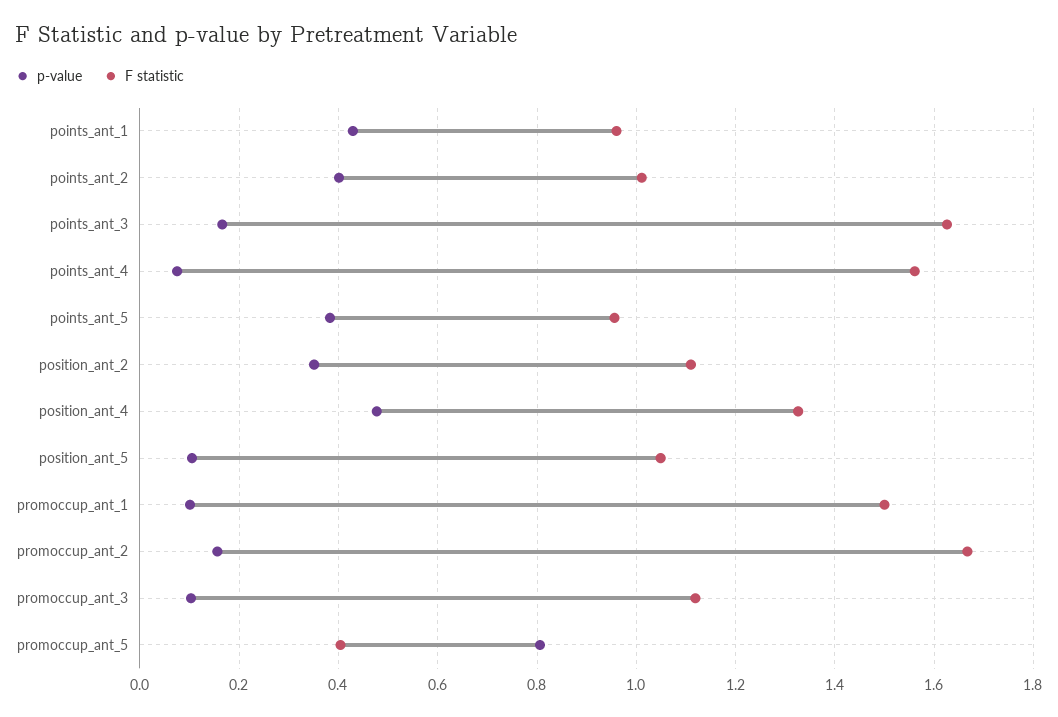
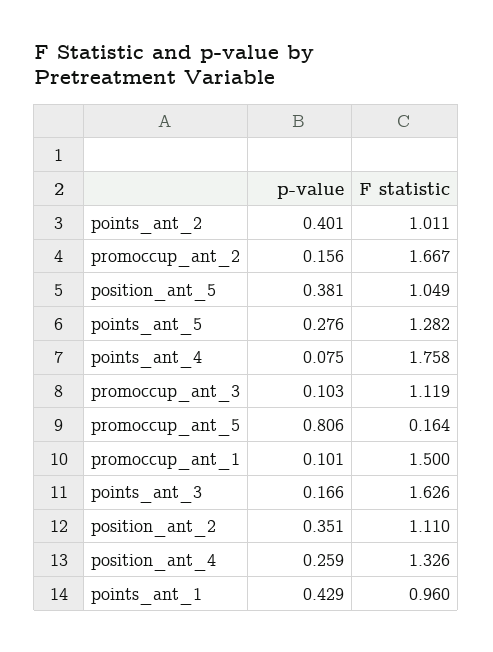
F statistic, points_ant_4: 1.56 -> 1.758
p-value, points_ant_5: 0.38 -> 0.276
F statistic, points_ant_5: 0.96 -> 1.282
p-value, position_ant_4: 0.48 -> 0.259
p-value, position_ant_5: 0.1 -> 0.381
F statistic, promoccup_ant_5: 0.4 -> 0.164

